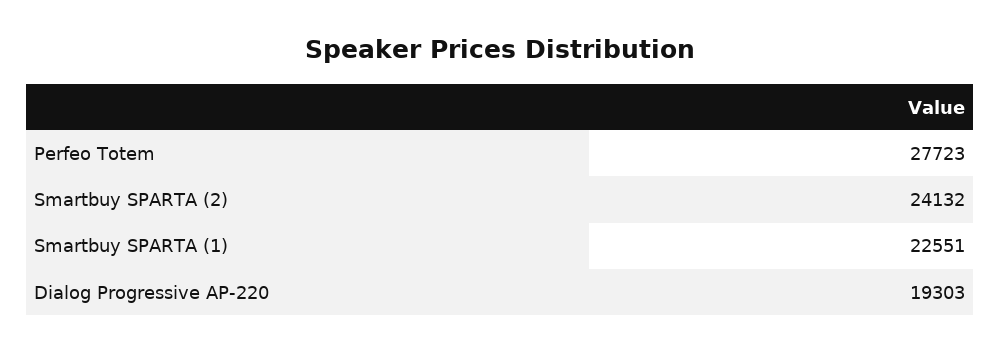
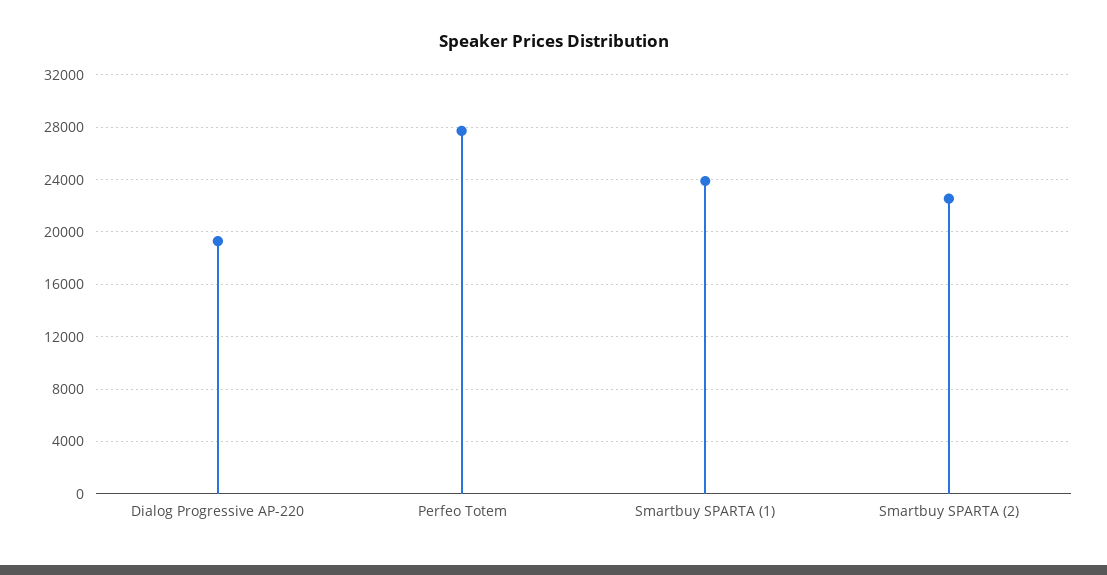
Smartbuy SPARTA (2): 24132 -> 22500
Smartbuy SPARTA (1): 22551 -> 24000

